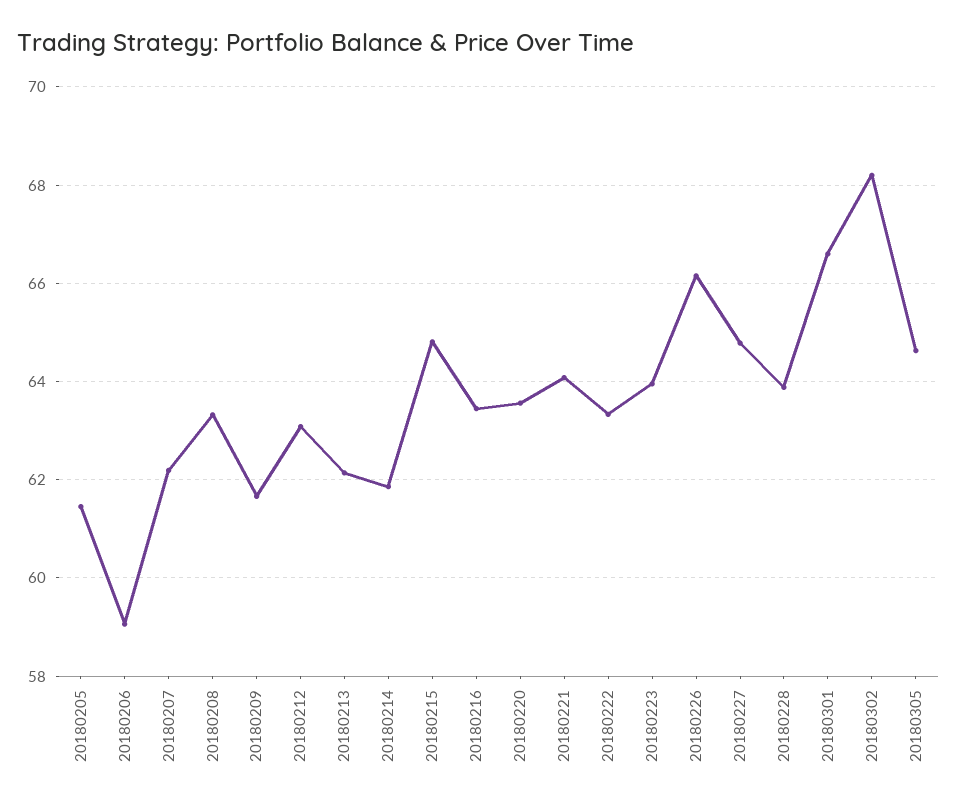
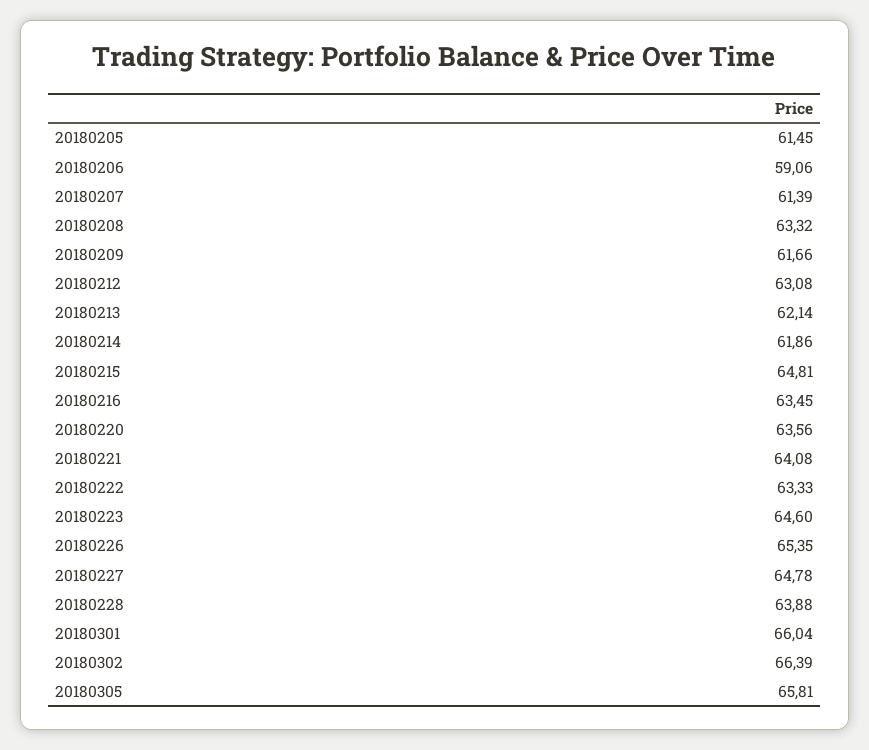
20180207: 62.2 -> 61.39
20180223: 64 -> 64.6
20180226: 66.2 -> 65.35
20180301: 66.6 -> 66.04
20180302: 68.2 -> 66.39
20180305: 64.6 -> 65.81

